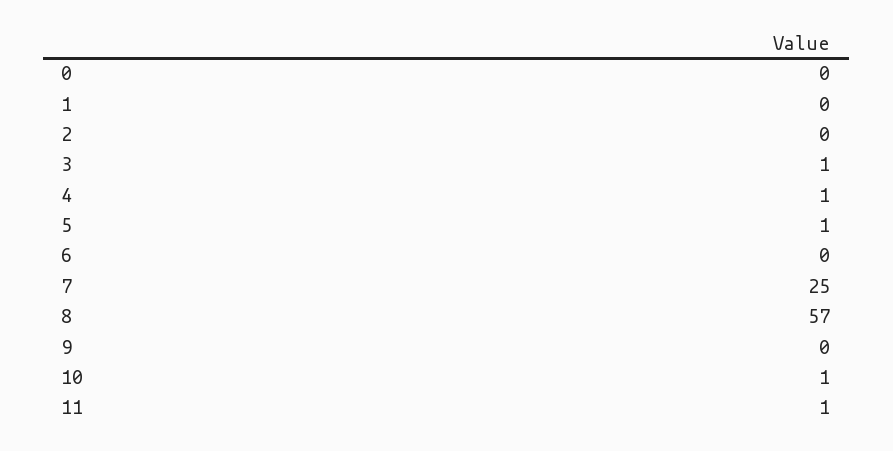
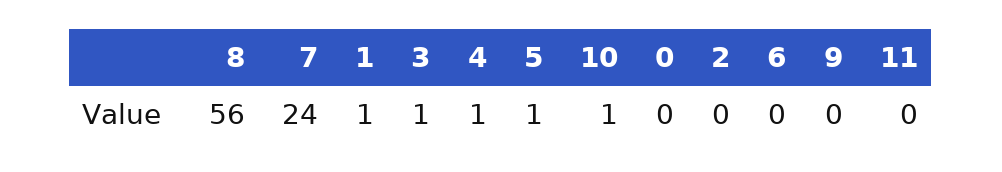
1: 0 -> 1
7: 25 -> 24
8: 57 -> 56
11: 1 -> 0

